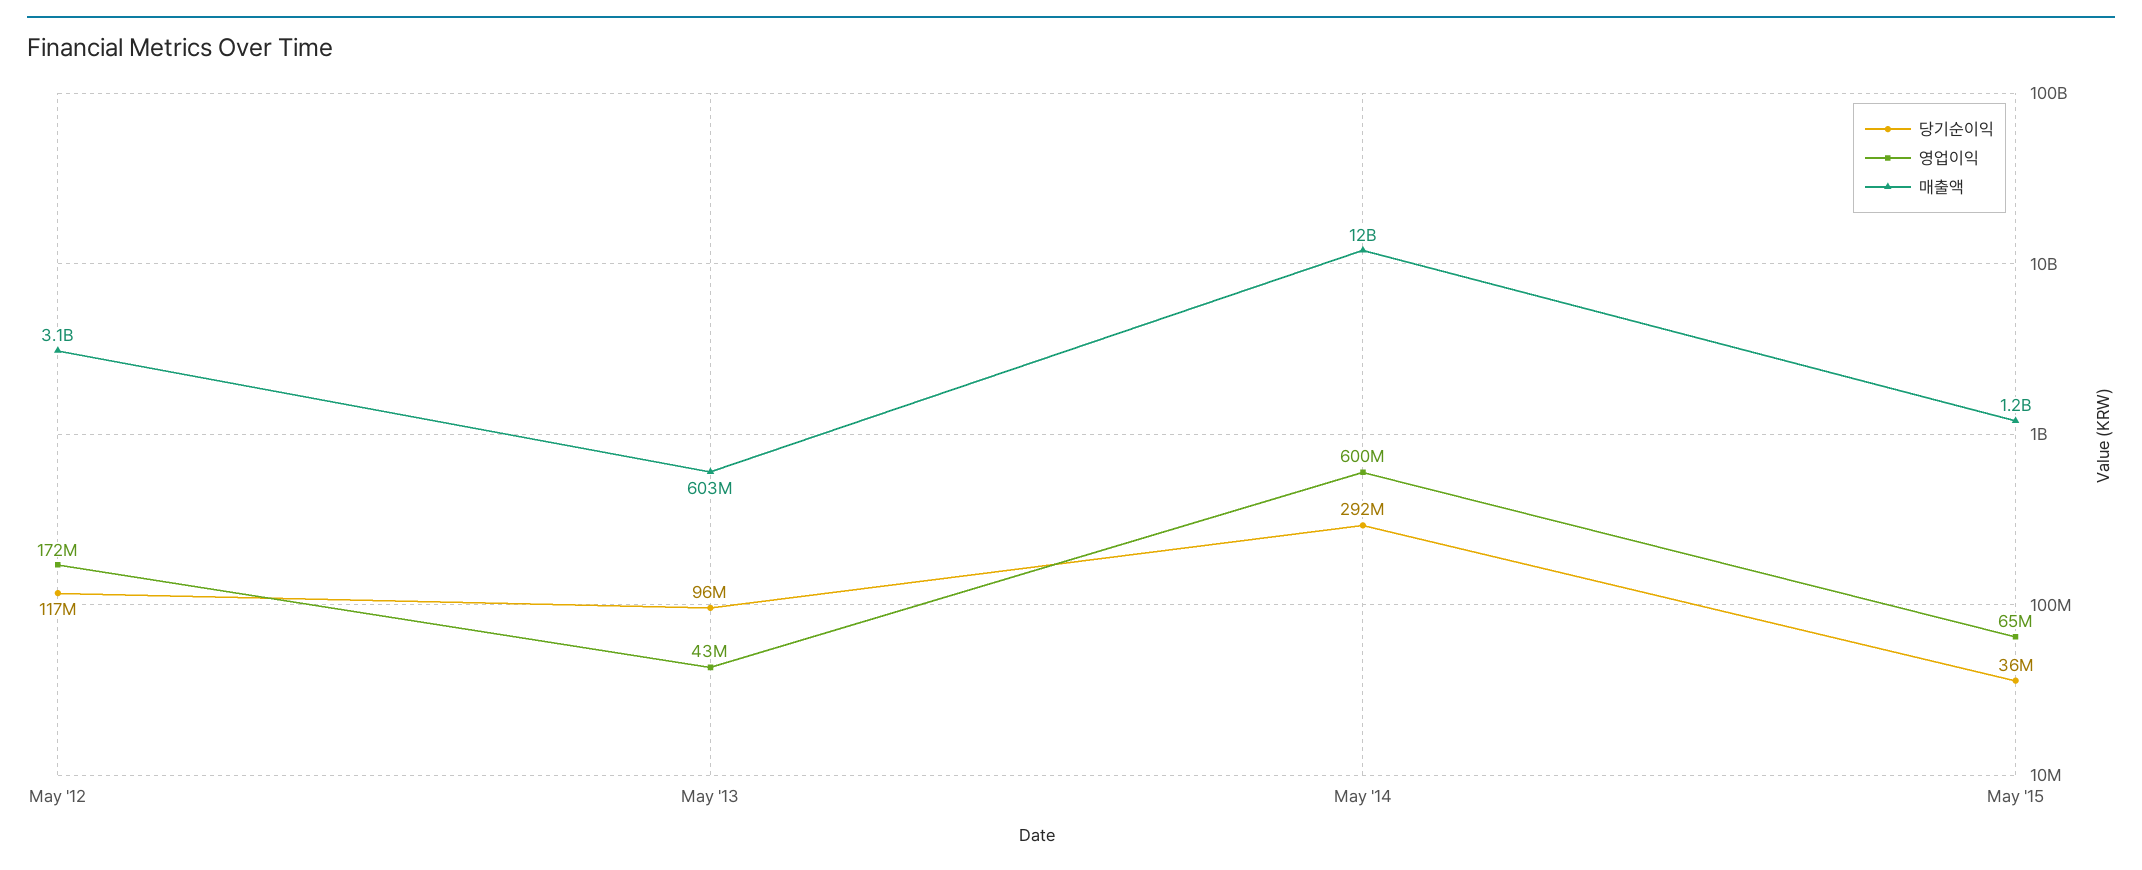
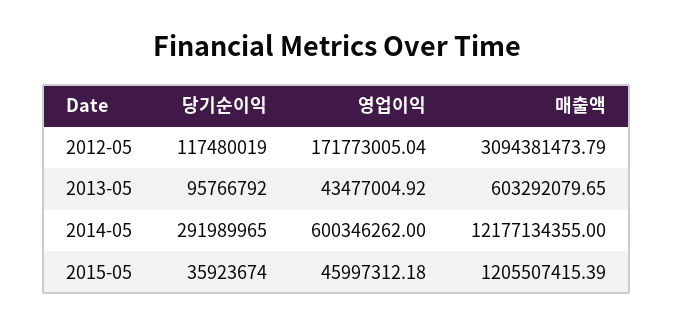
영업이익, May '15: 65000000 -> 45997312.18

